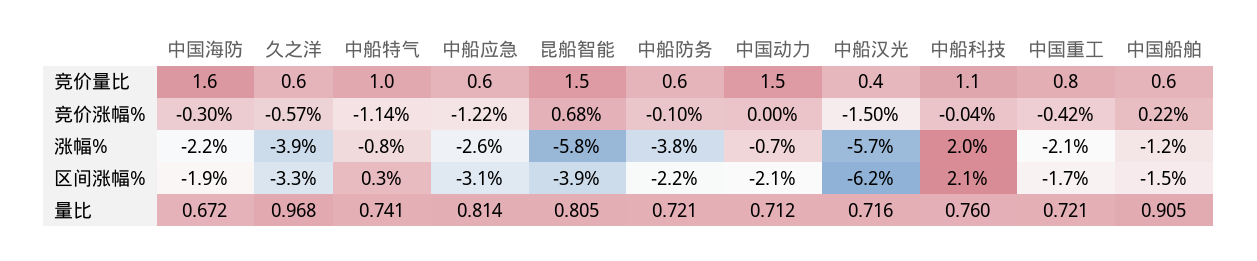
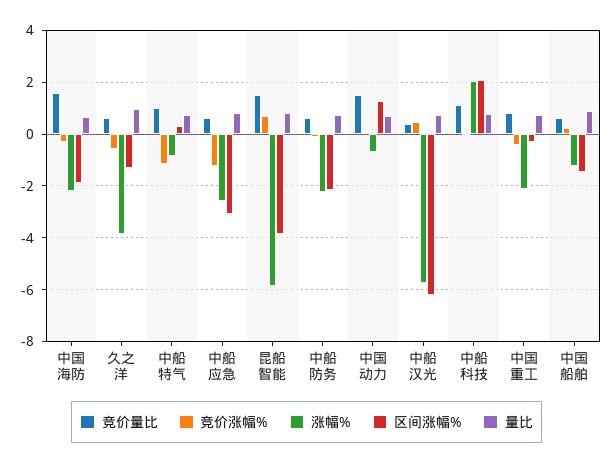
竞价涨幅%, 中船汉光: -1.5 -> 0.5
涨幅%, 中船防务: -3.8 -> -2.25
区间涨幅%, 久之洋: -3.3 -> -1.25
区间涨幅%, 中国动力: -2.1 -> 1.25
区间涨幅%, 中国重工: -1.7 -> -0.25

